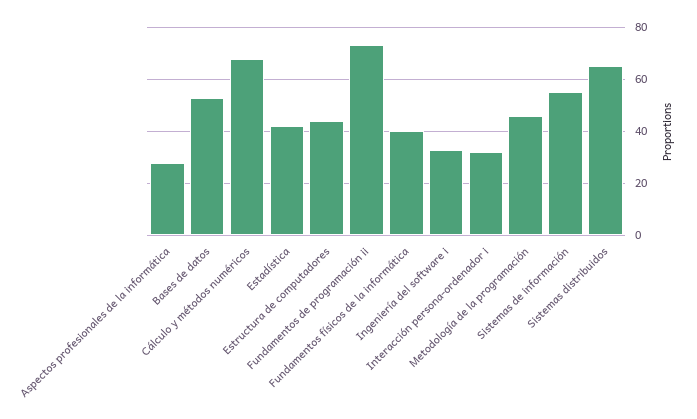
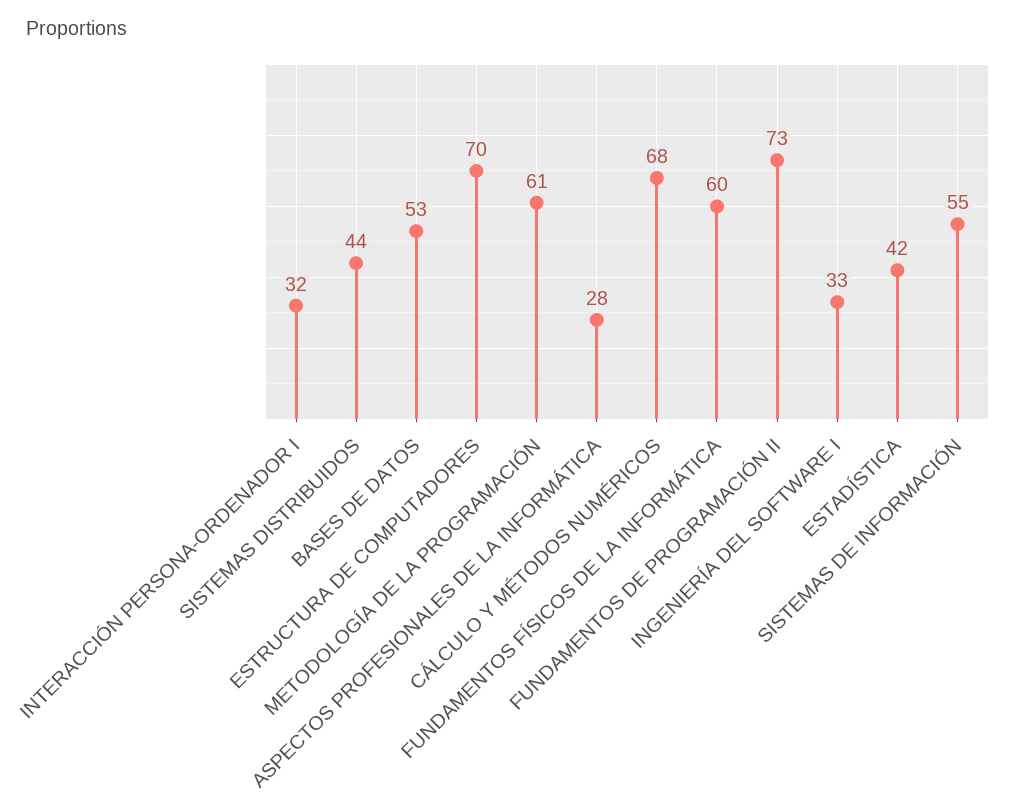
Estructura de computadores: 45 -> 70
Fundamentos físicos de la informática: 40 -> 60
Metodología de la programación: 45 -> 61
Sistemas distribuidos: 65 -> 44

